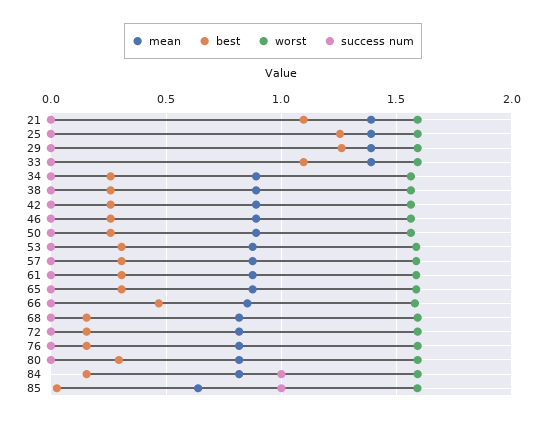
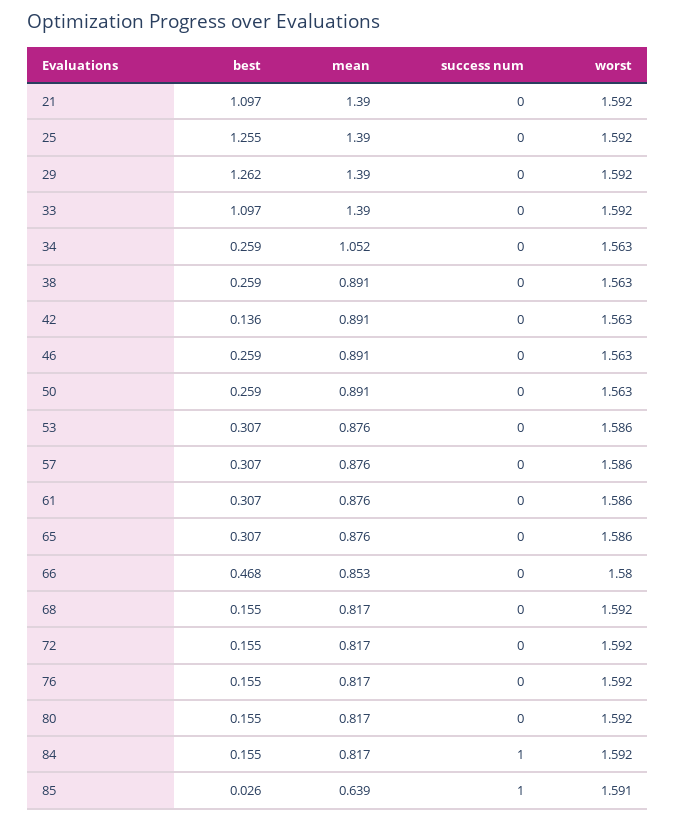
mean, 34: 0.9 -> 1.052
best, 42: 0.25 -> 0.136
best, 80: 0.3 -> 0.155

